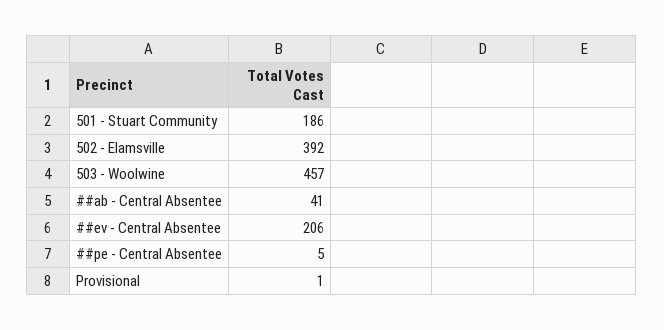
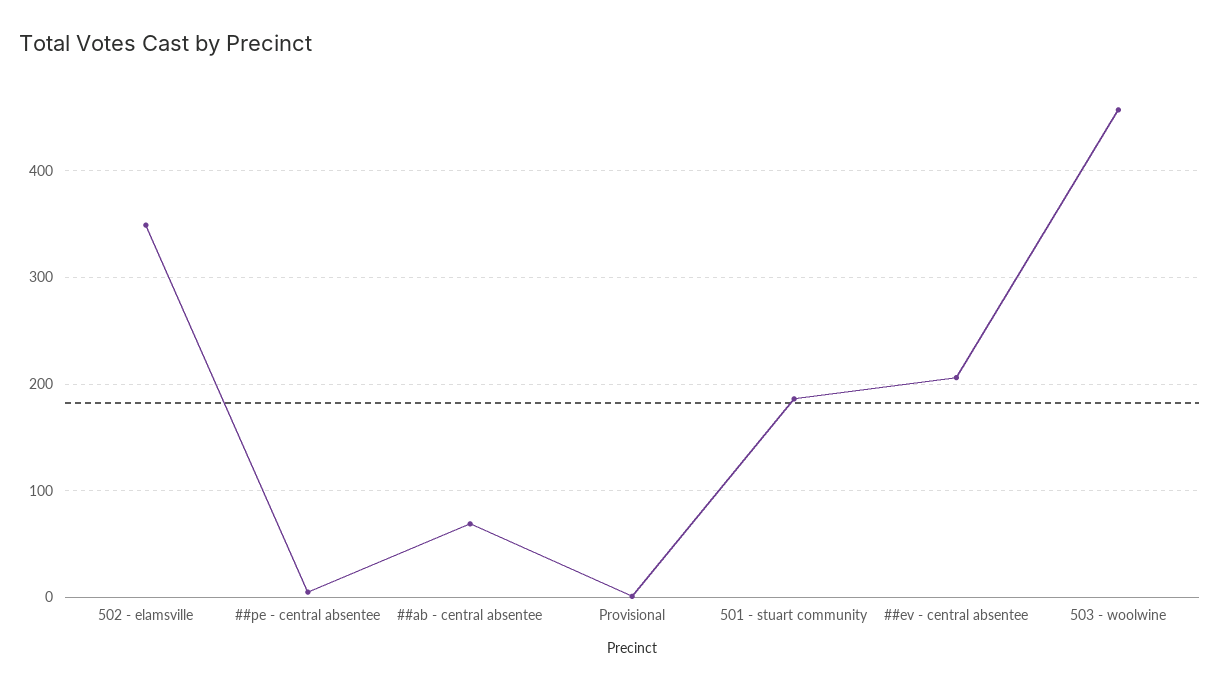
502 - Elamsville: 392 -> 350
##ab - Central Absentee: 41 -> 70

